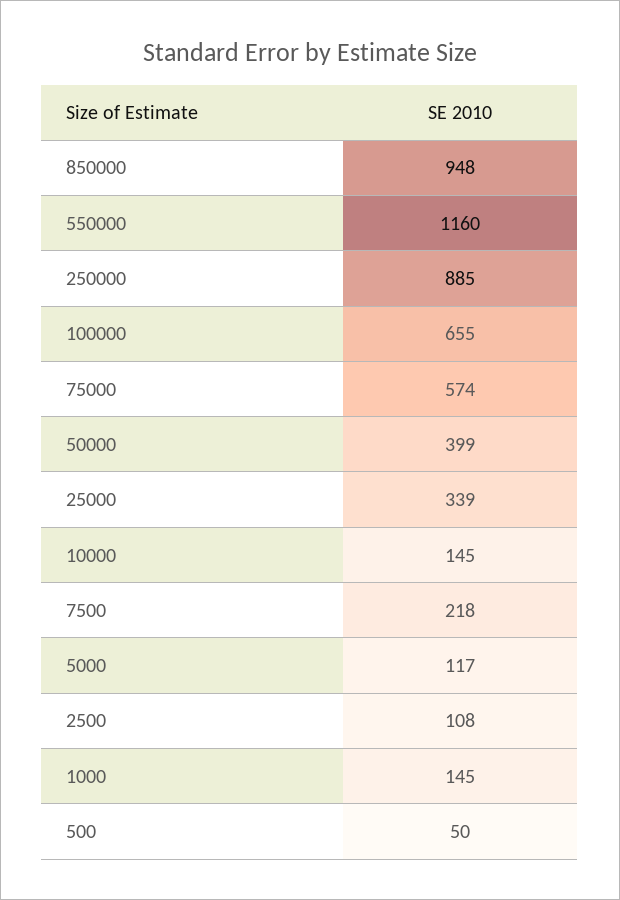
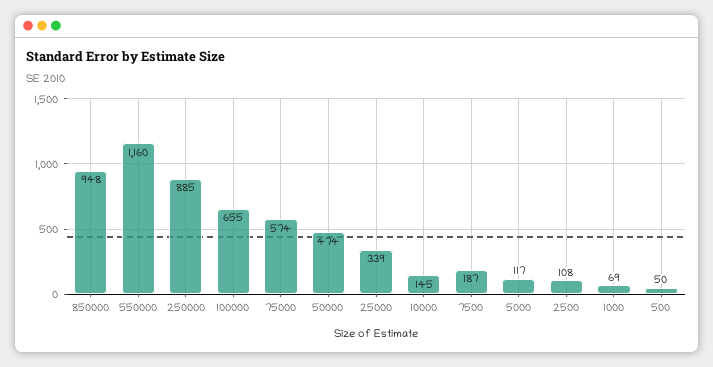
50000: 399 -> 474
7500: 218 -> 187
1000: 145 -> 69

